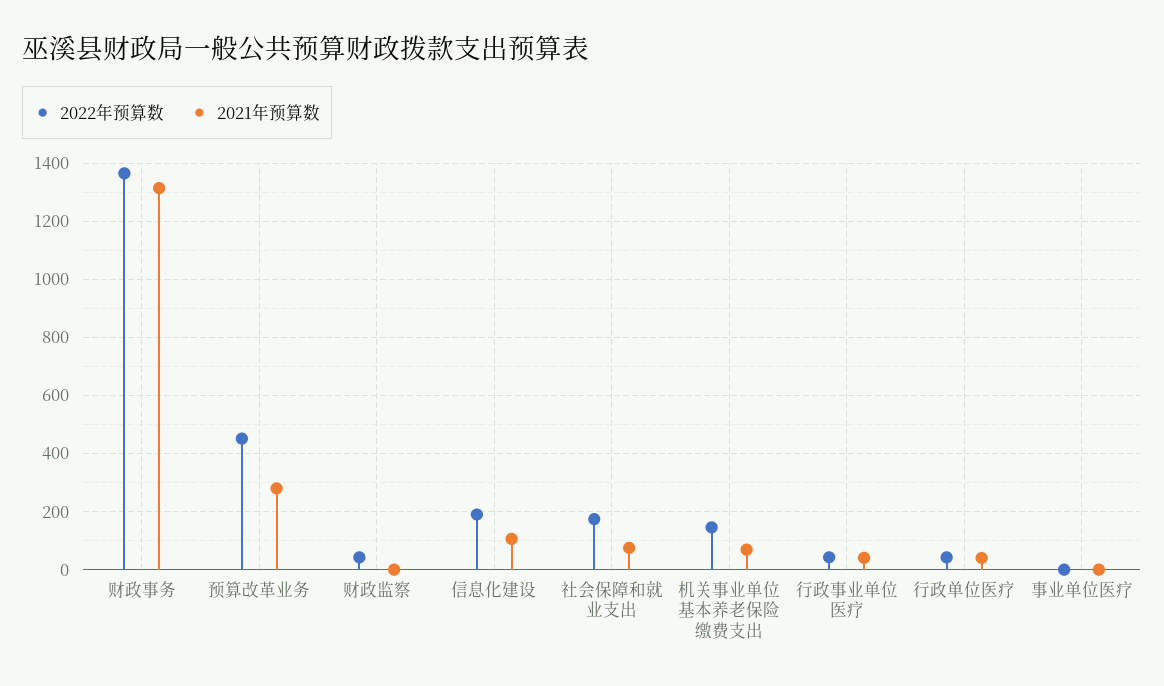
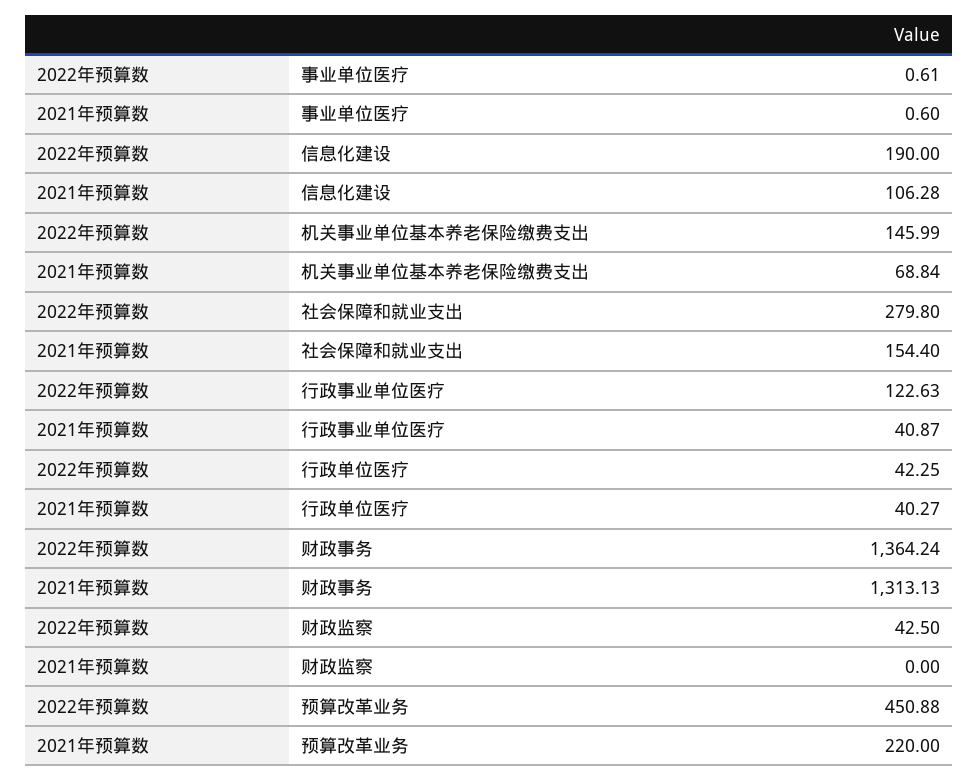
2021年预算数, 预算改革业务: 275 -> 220
2022年预算数, 社会保障和就业支出: 175 -> 279.8
2021年预算数, 社会保障和就业支出: 75 -> 154.4
2022年预算数, 行政事业单位医疗: 50 -> 122.63

